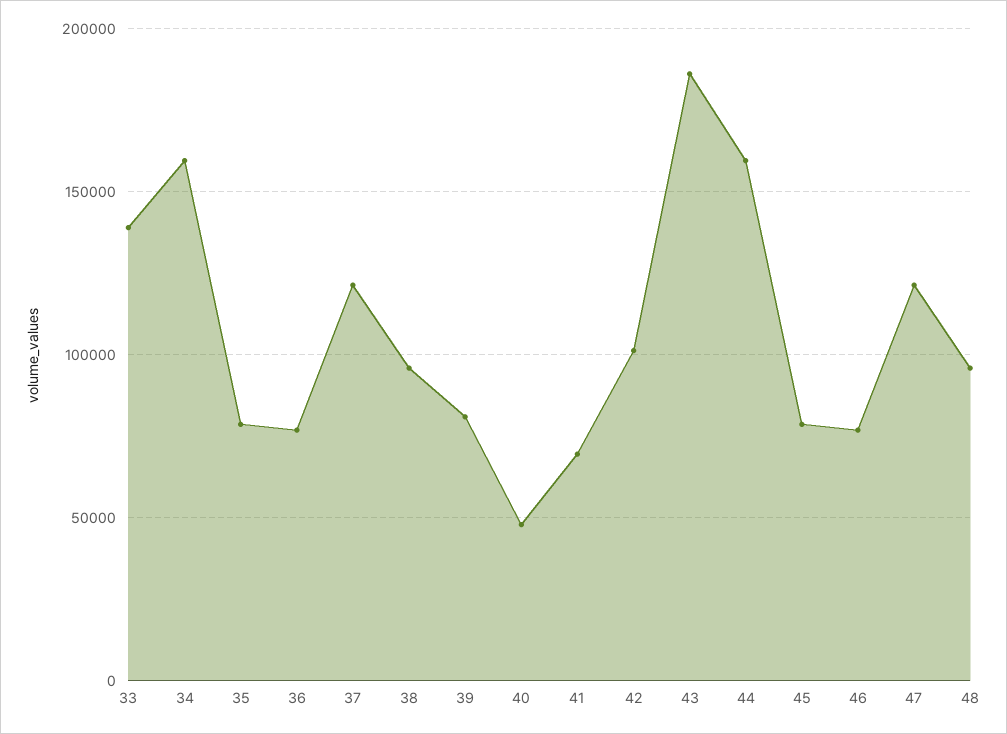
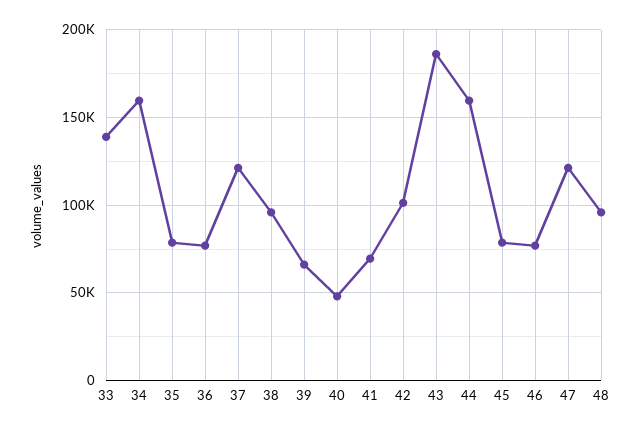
39: 80000 -> 65000

